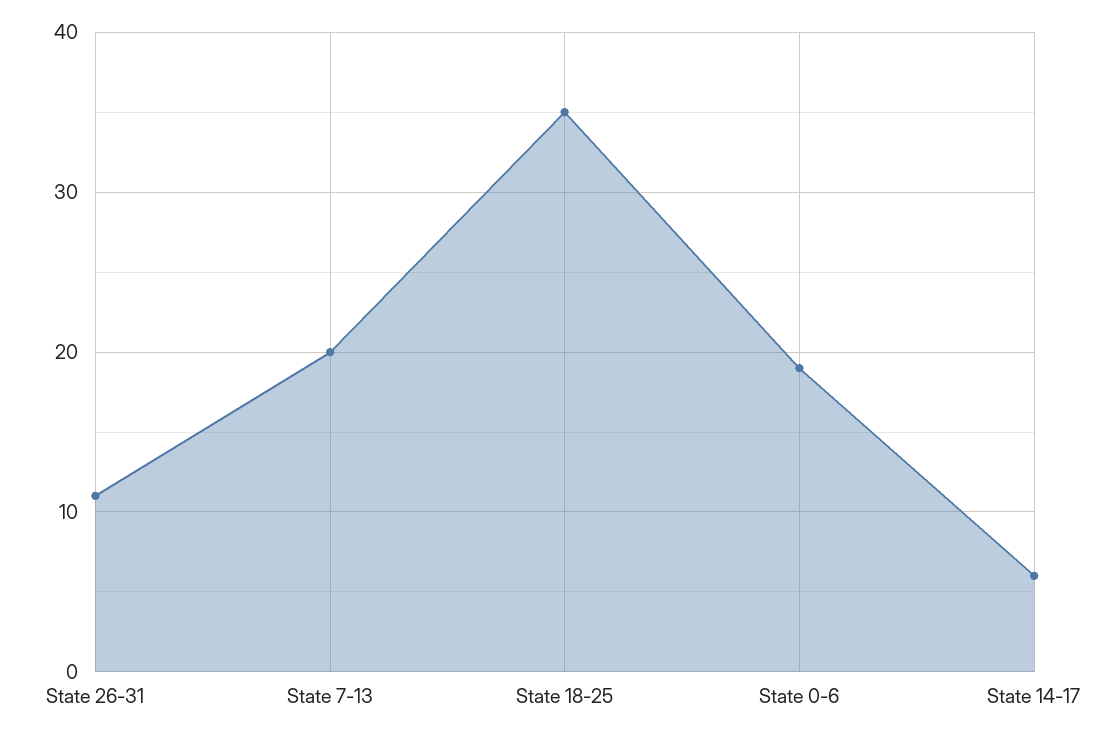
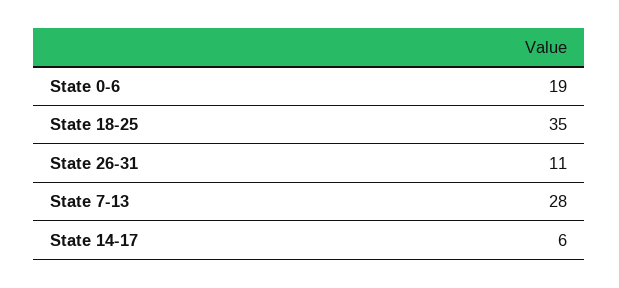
State 7-13: 20 -> 28

